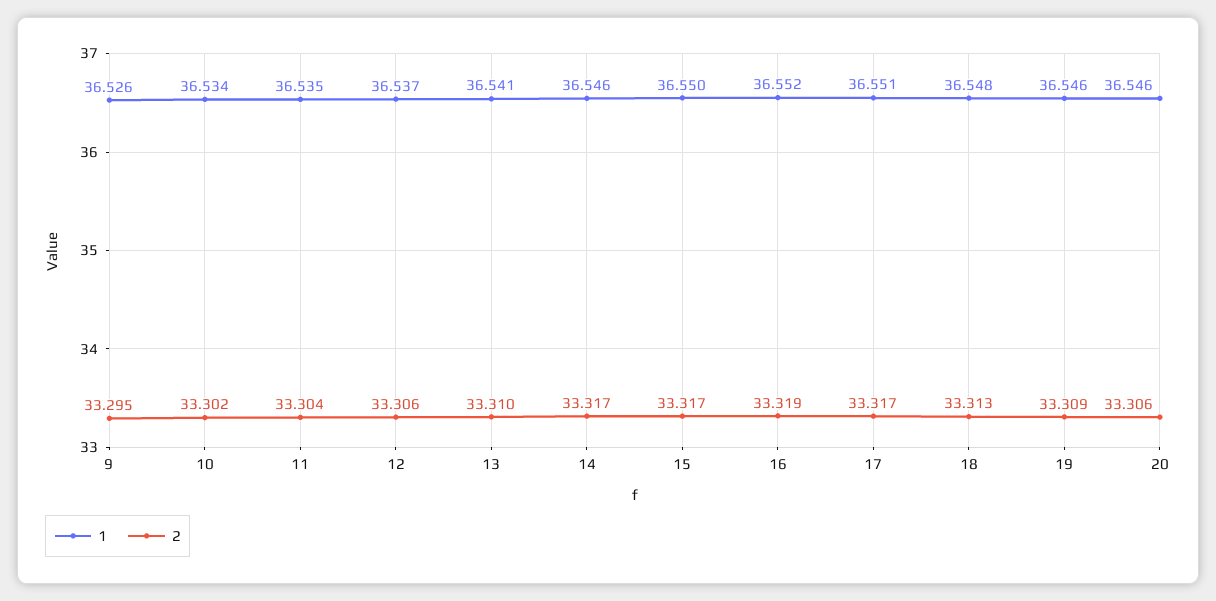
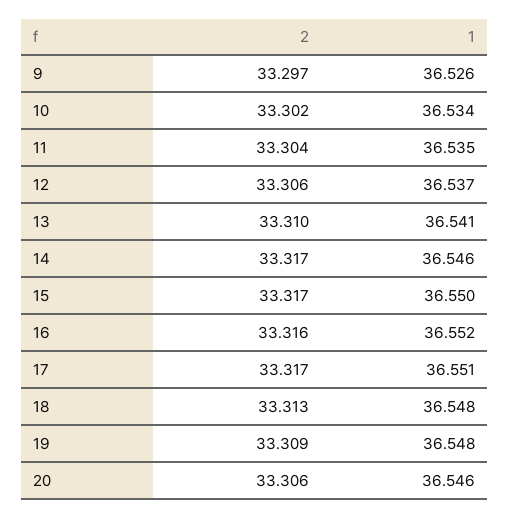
2, 9: 33.295 -> 33.297
2, 16: 33.319 -> 33.316
1, 19: 36.546 -> 36.548

